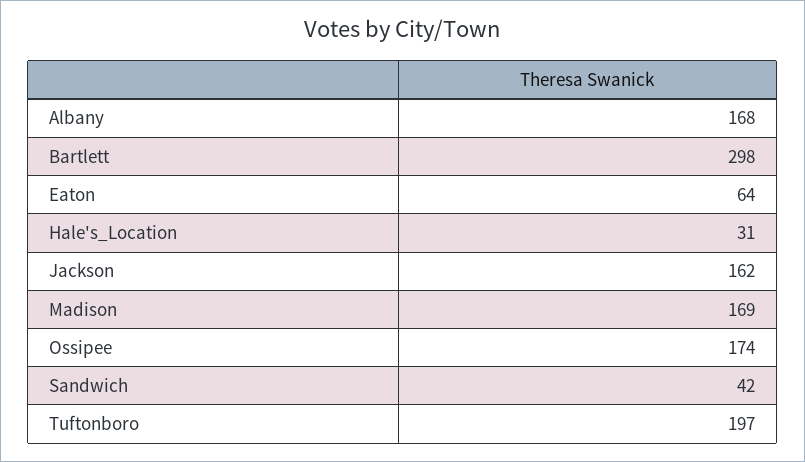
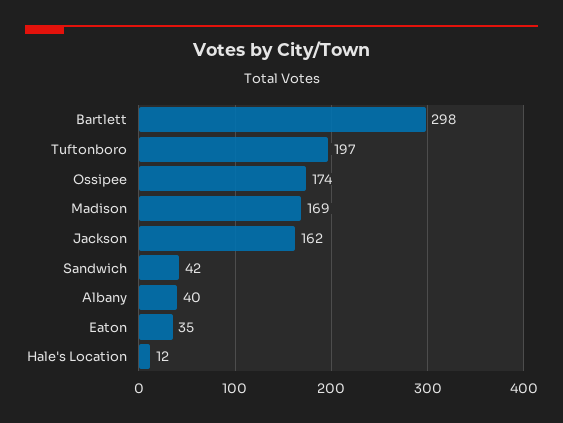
Albany: 168 -> 40
Eaton: 64 -> 35
Hale's_Location: 31 -> 12

